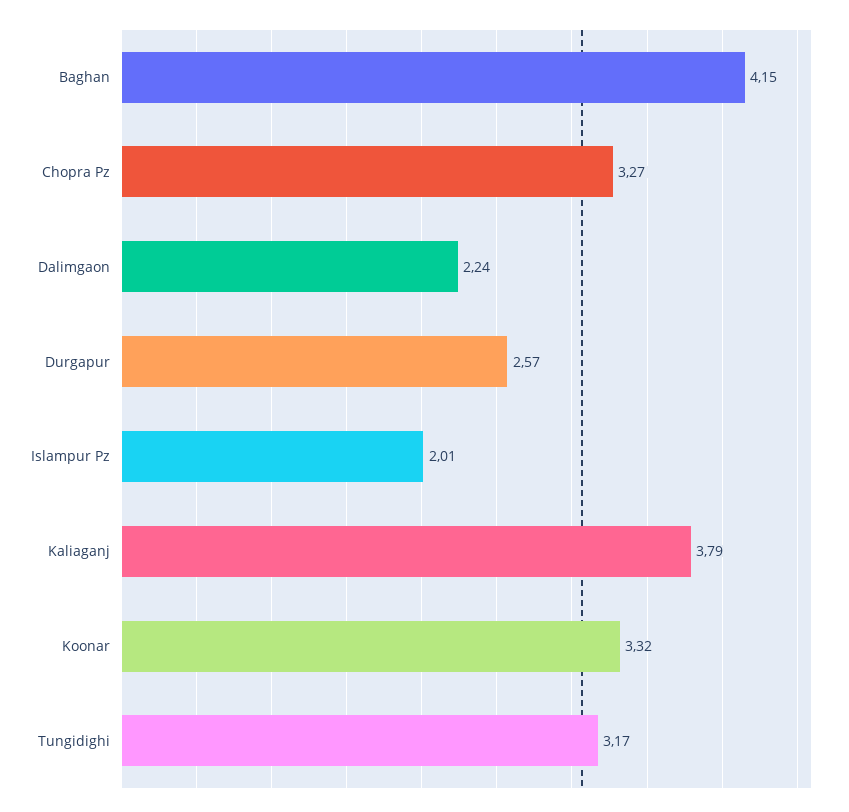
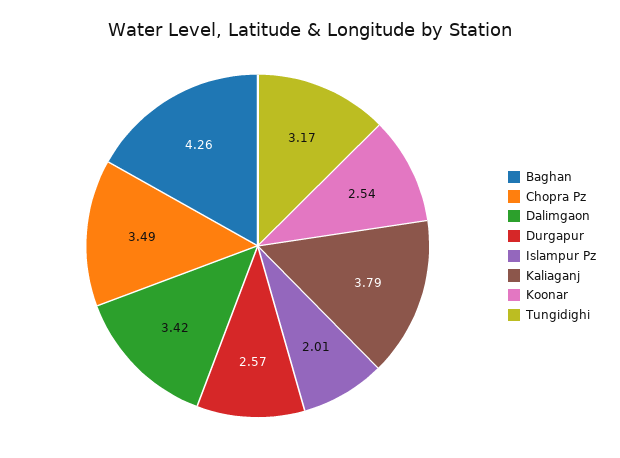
Baghan: 4.15 -> 4.26
Chopra Pz: 3.27 -> 3.49
Dalimgaon: 2.24 -> 3.42
Koonar: 3.32 -> 2.54

